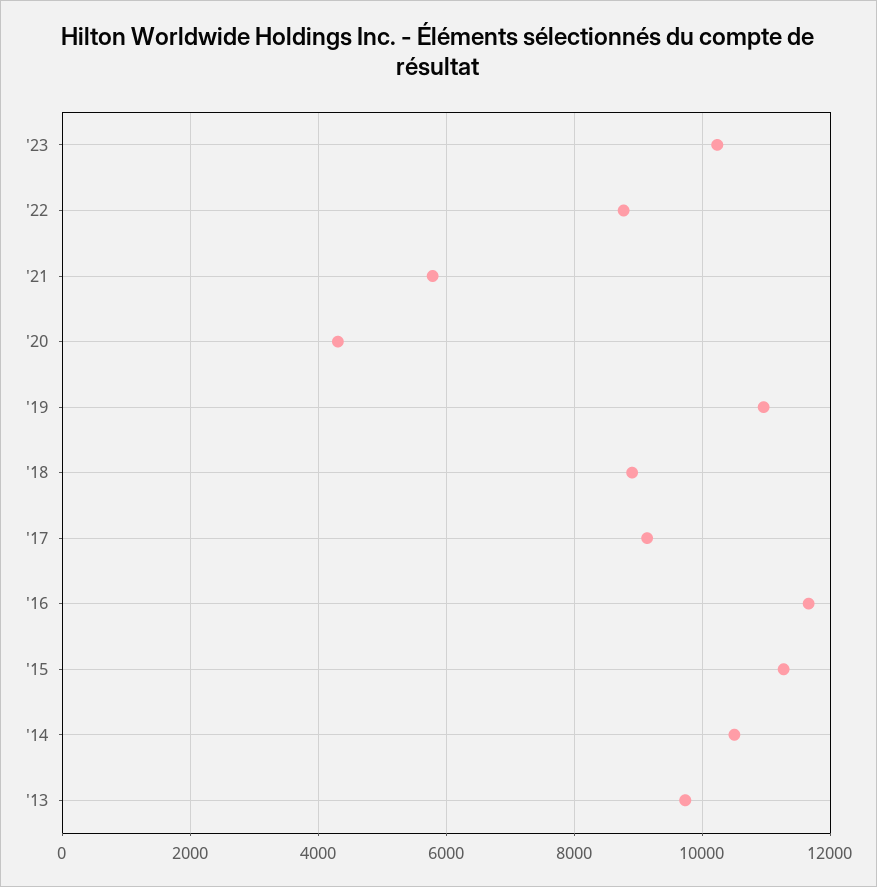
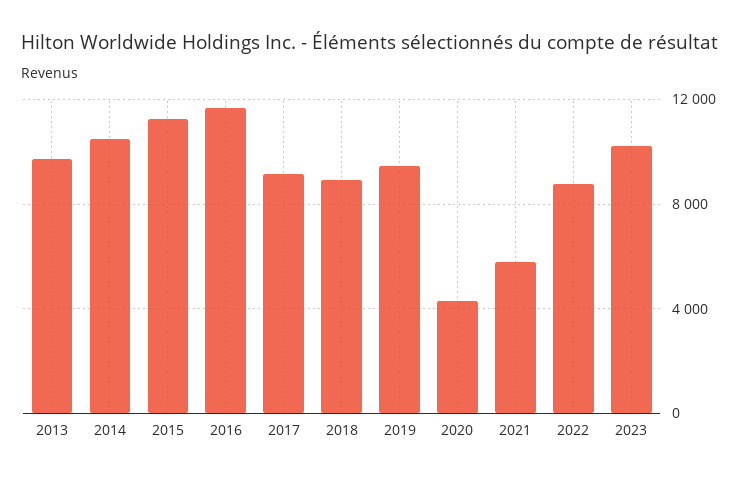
'19: 11000 -> 9500

